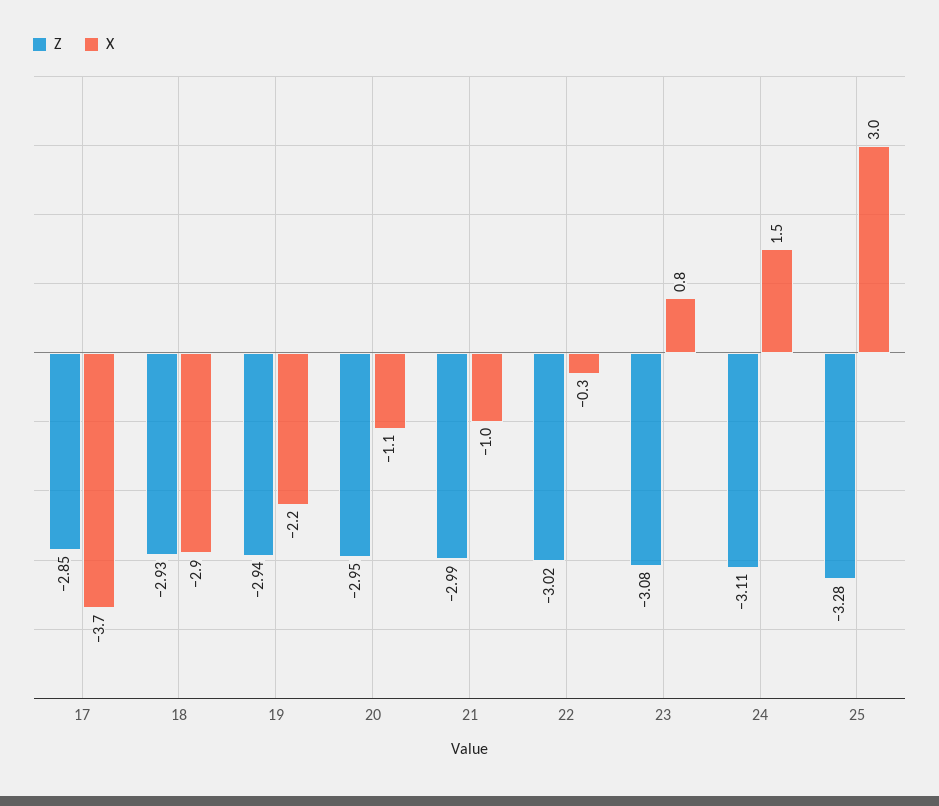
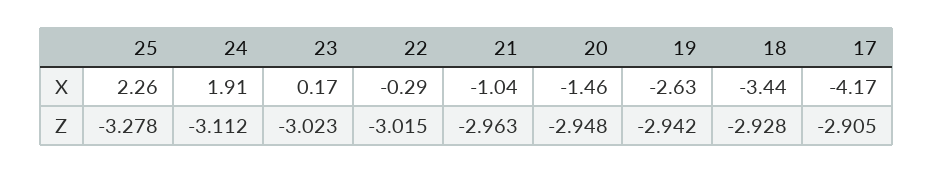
Z, 17: -2.85 -> -2.905
X, 17: -3.7 -> -4.17
X, 18: -2.9 -> -3.44
X, 19: -2.2 -> -2.63
X, 20: -1.1 -> -1.46
Z, 21: -2.99 -> -2.963
Z, 23: -3.08 -> -3.023
X, 23: 0.8 -> 0.17
X, 24: 1.5 -> 1.91
X, 25: 3 -> 2.26

